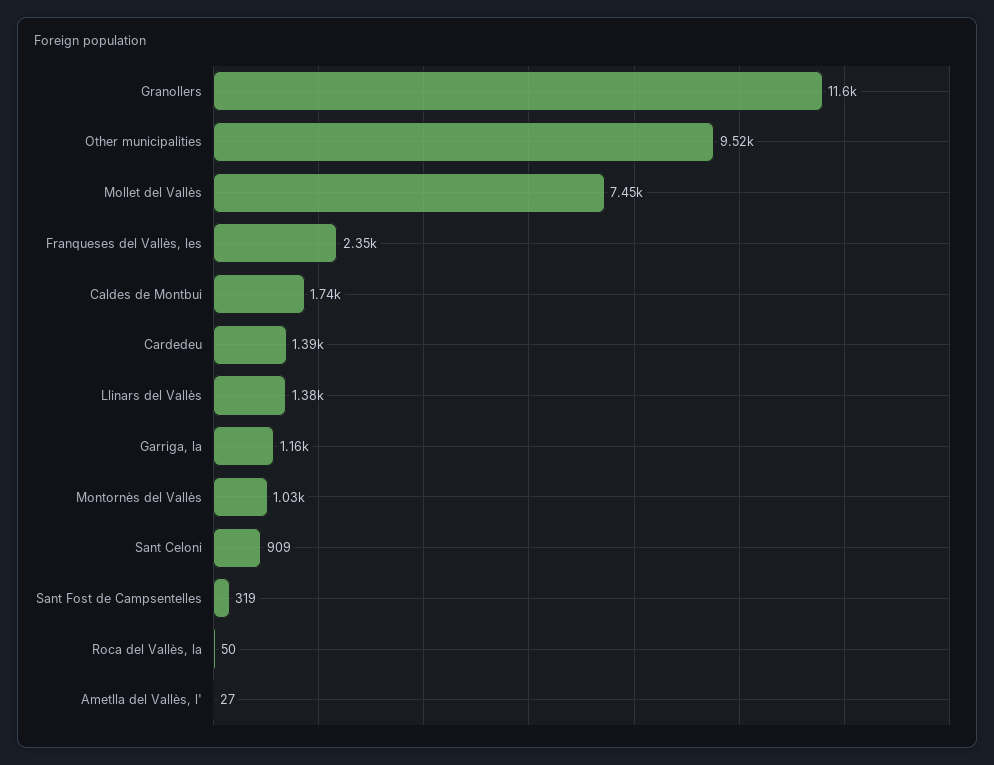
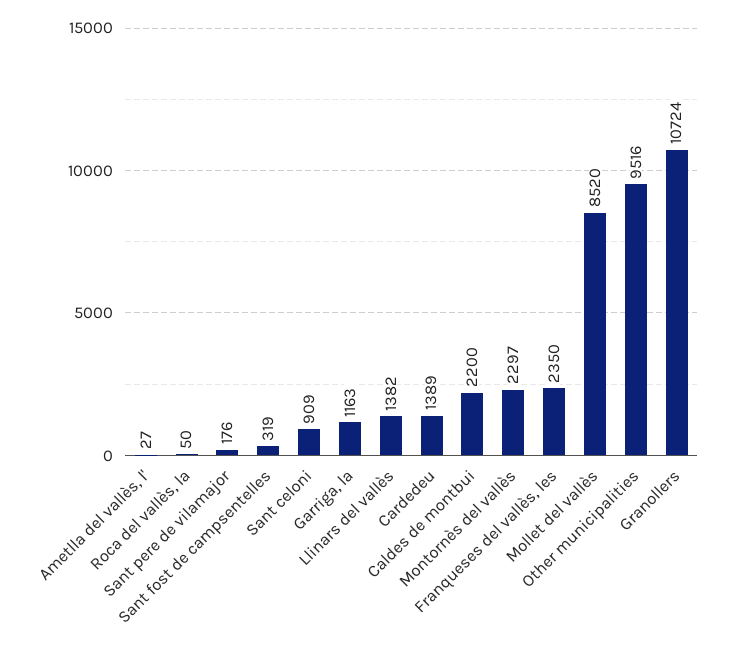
Granollers: 11600 -> 10724
Mollet del Vallès: 7450 -> 8520
Caldes de Montbui: 1740 -> 2200
Montornès del Vallès: 1030 -> 2297
Sant pere de vilamajor: none -> 176

